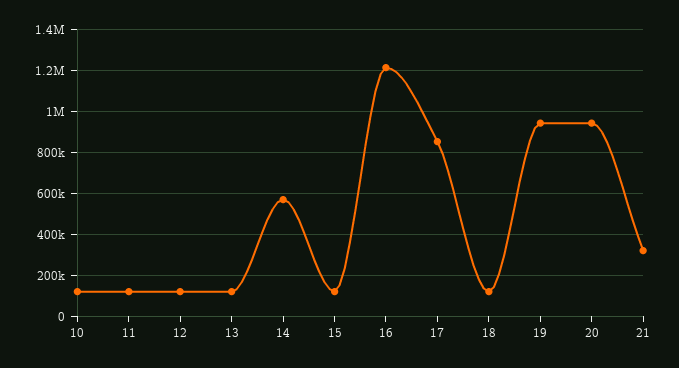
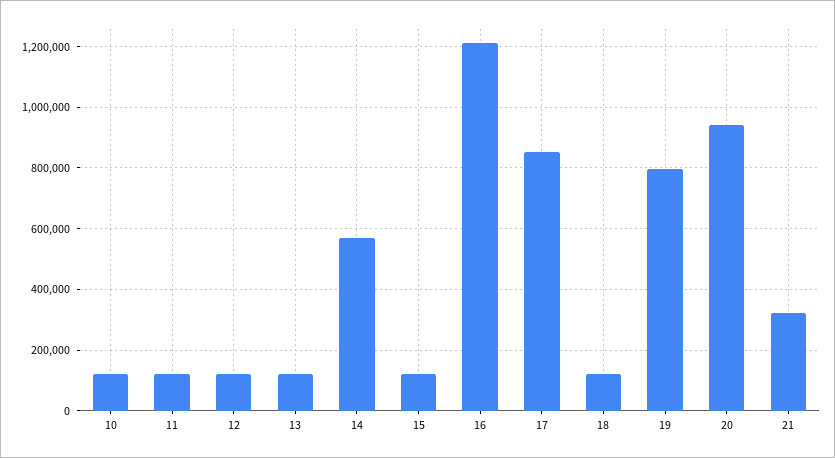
19: 950000 -> 800000

